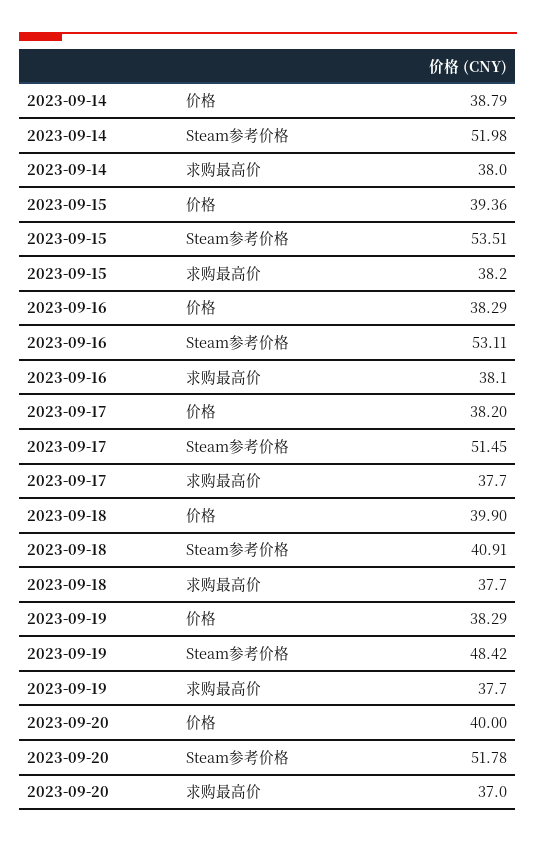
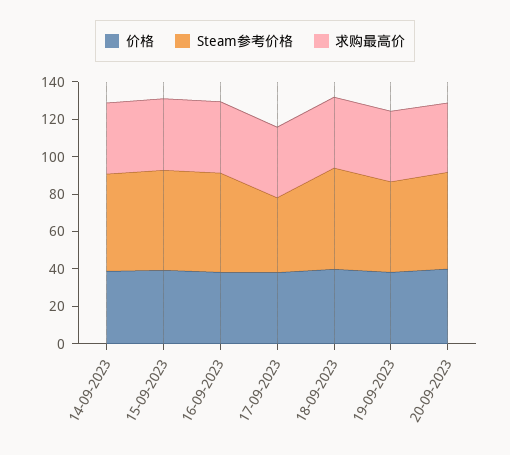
Steam参考价格, 2023-09-17: 51.45 -> 40
Steam参考价格, 2023-09-18: 40.91 -> 55

